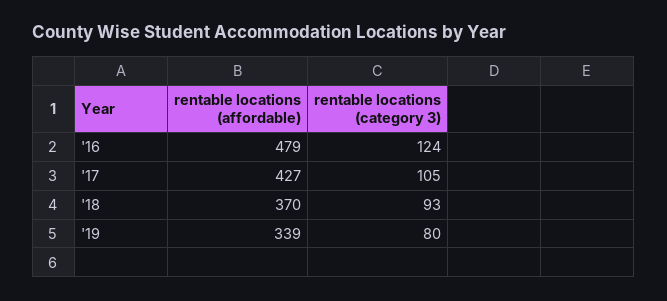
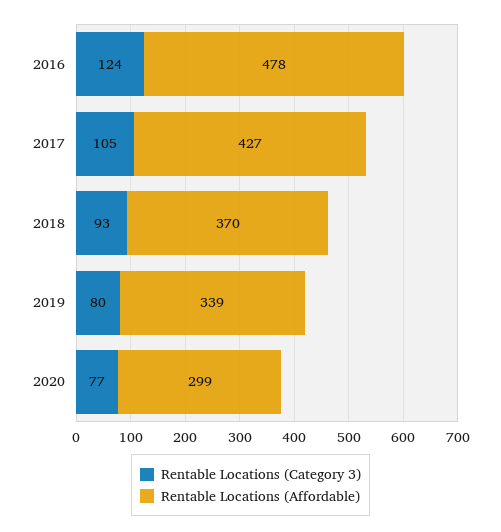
rentable locations (affordable), '16: 479 -> 478
rentable locations (category 3), 2020: none -> 77
rentable locations (affordable), 2020: none -> 299

